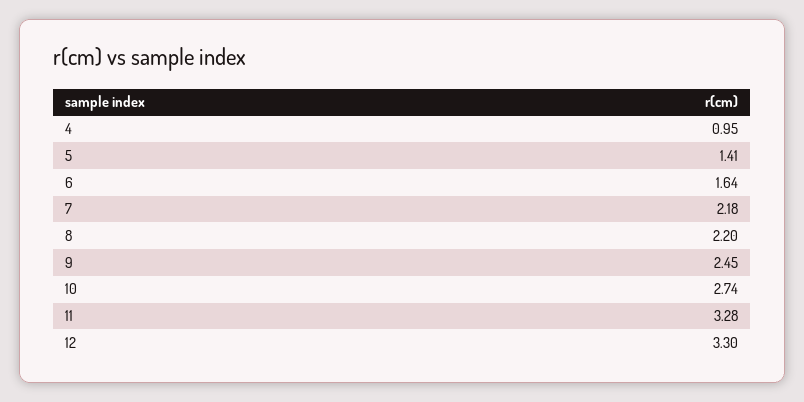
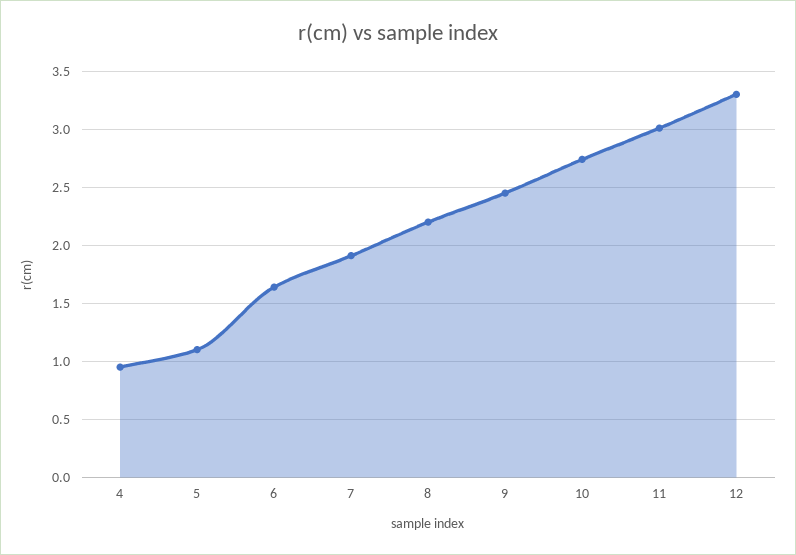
5: 1.41 -> 1.1
7: 2.18 -> 1.9
11: 3.28 -> 3

